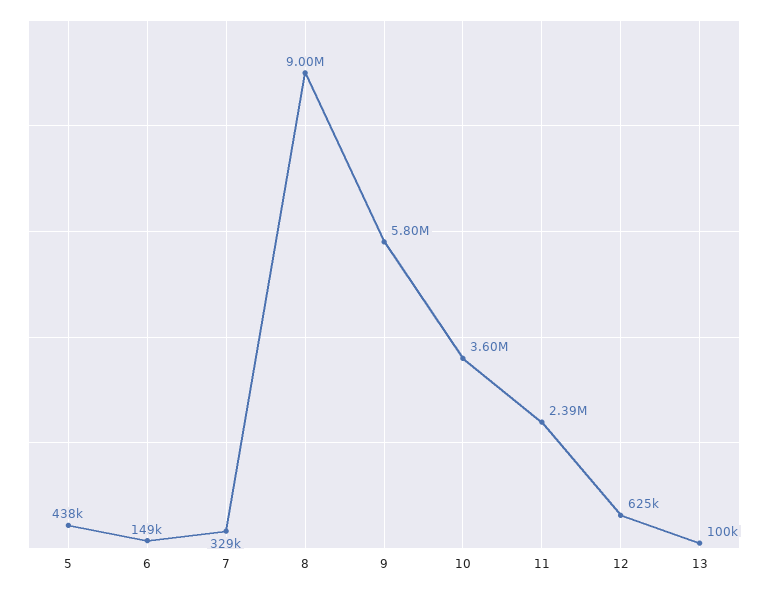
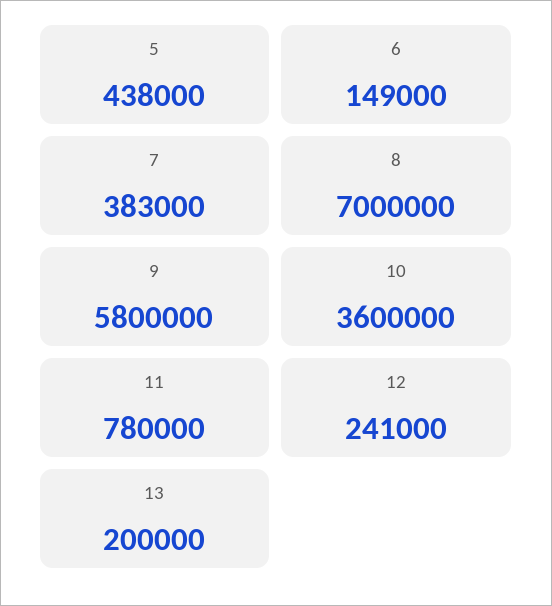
7: 329000 -> 383000
8: 9000000 -> 7000000
11: 2390000 -> 780000
12: 625000 -> 241000
13: 100000 -> 200000

